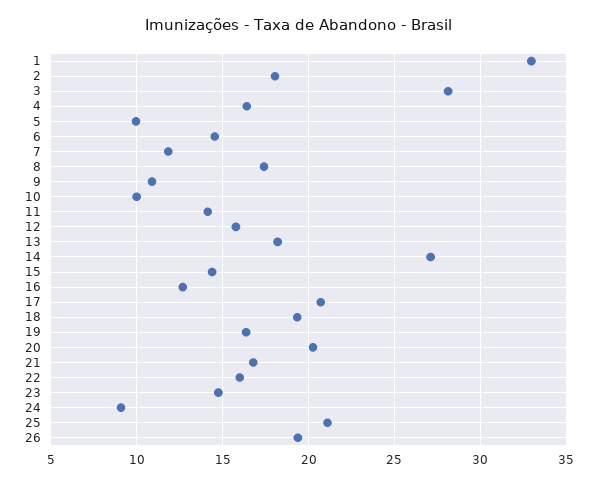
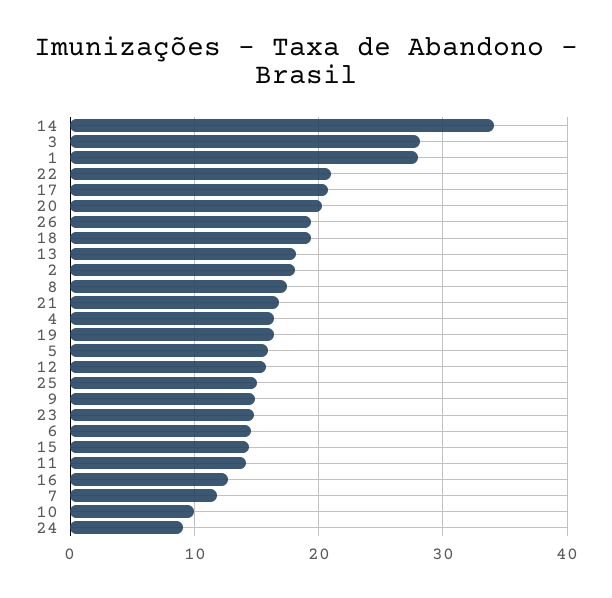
1: 33 -> 28
5: 10 -> 16
9: 11 -> 15
14: 27 -> 34
22: 16 -> 21
25: 21 -> 15

